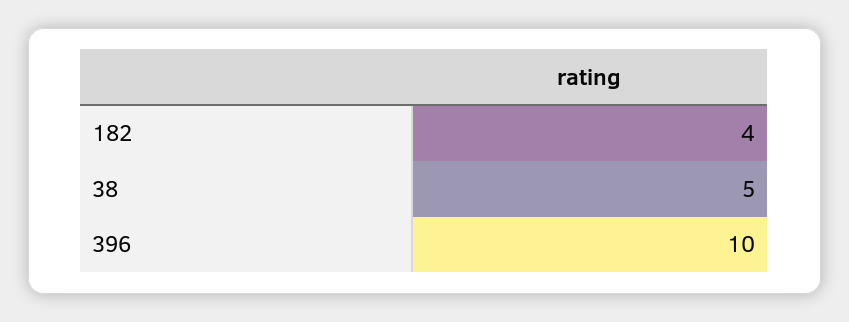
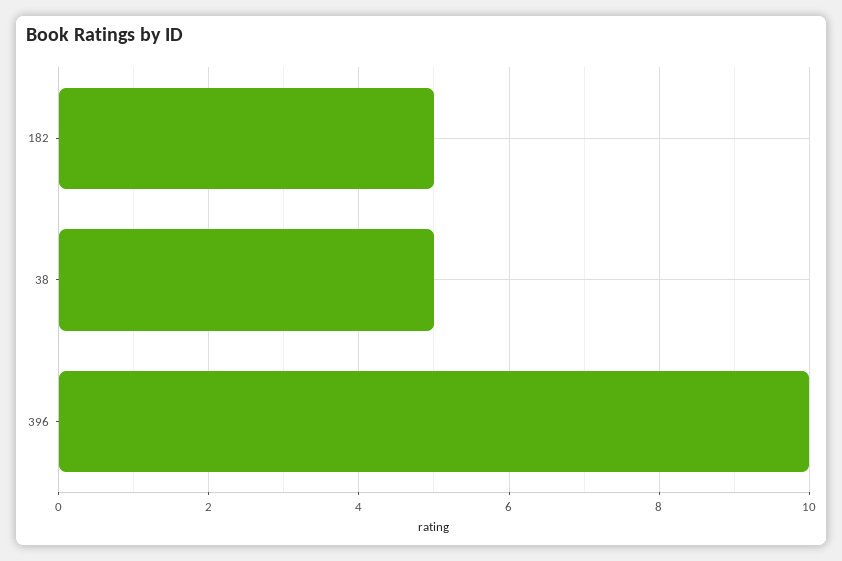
182: 4 -> 5

